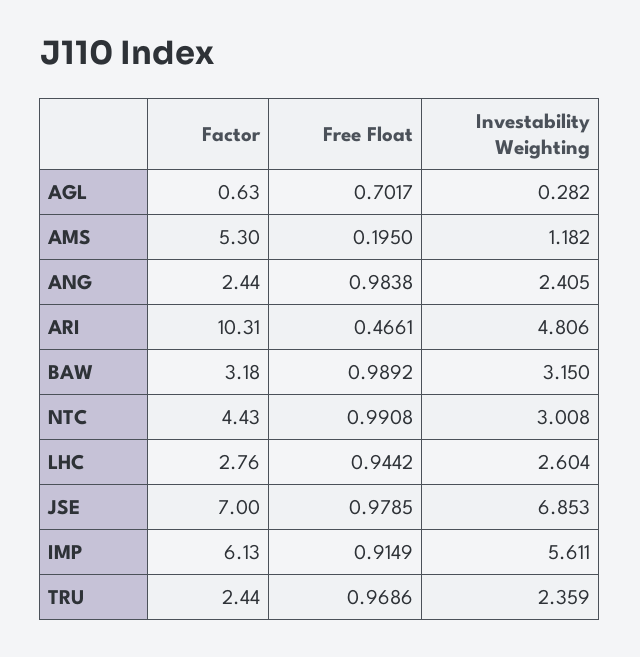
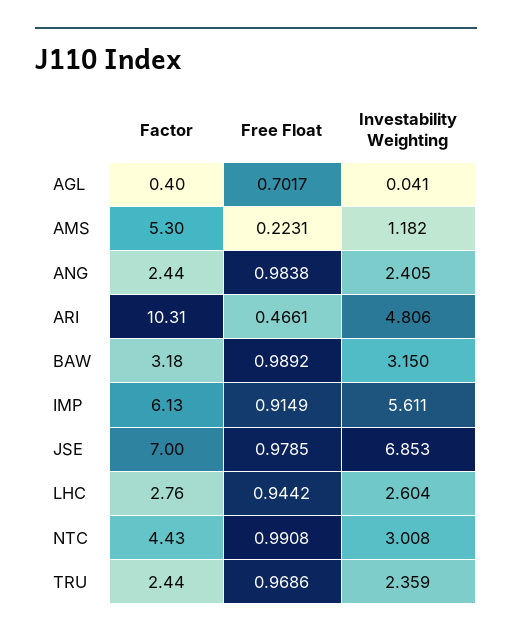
Factor, AGL: 0.63 -> 0.4
Investability Weighting, AGL: 0.282 -> 0.041
Free Float, AMS: 0.195 -> 0.2231

